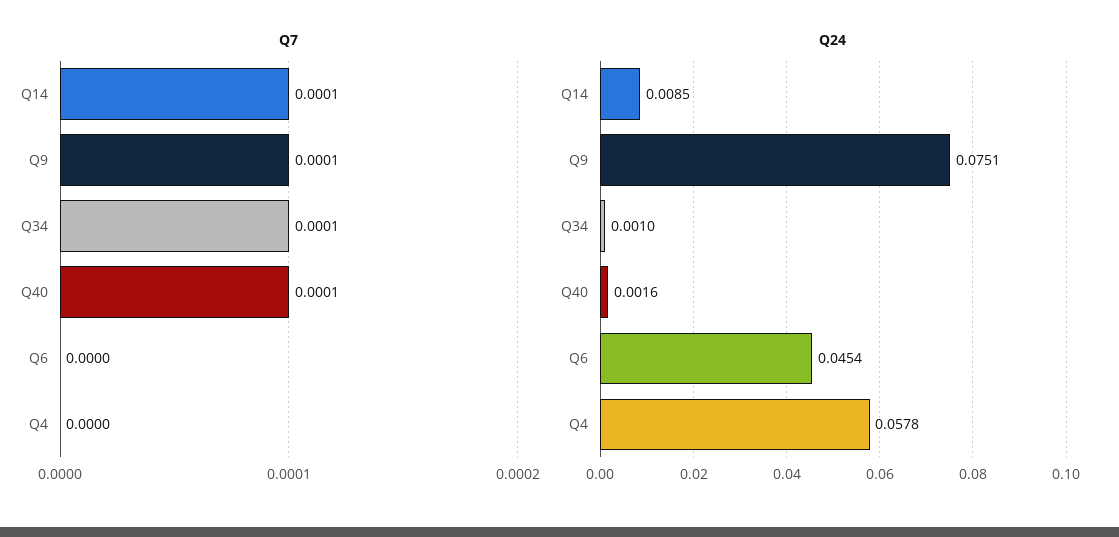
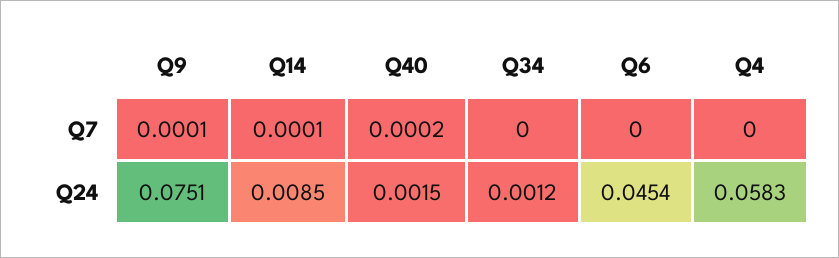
Q7, Q34: 0.0001 -> 0
Q7, Q40: 0.0001 -> 0.0002
Q24, Q34: 0.001 -> 0.0012
Q24, Q40: 0.0016 -> 0.0015
Q24, Q4: 0.0578 -> 0.0583

